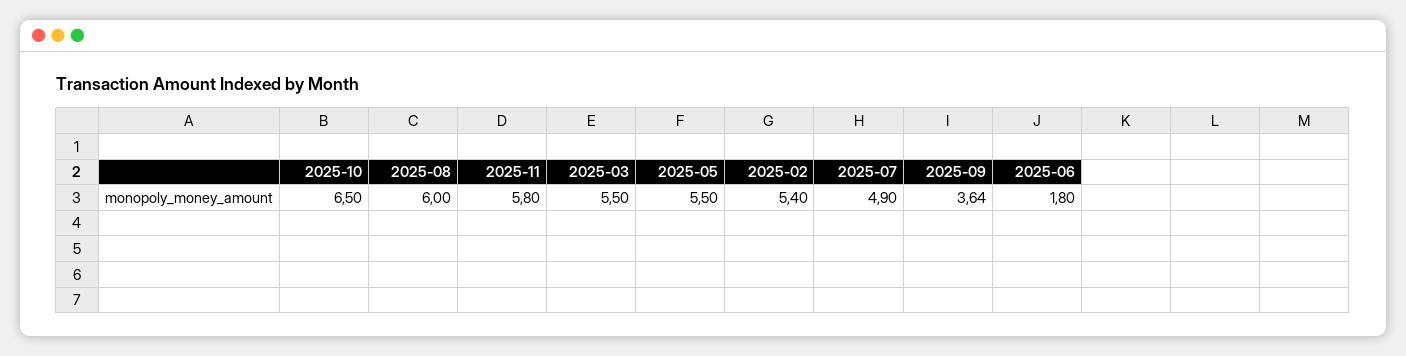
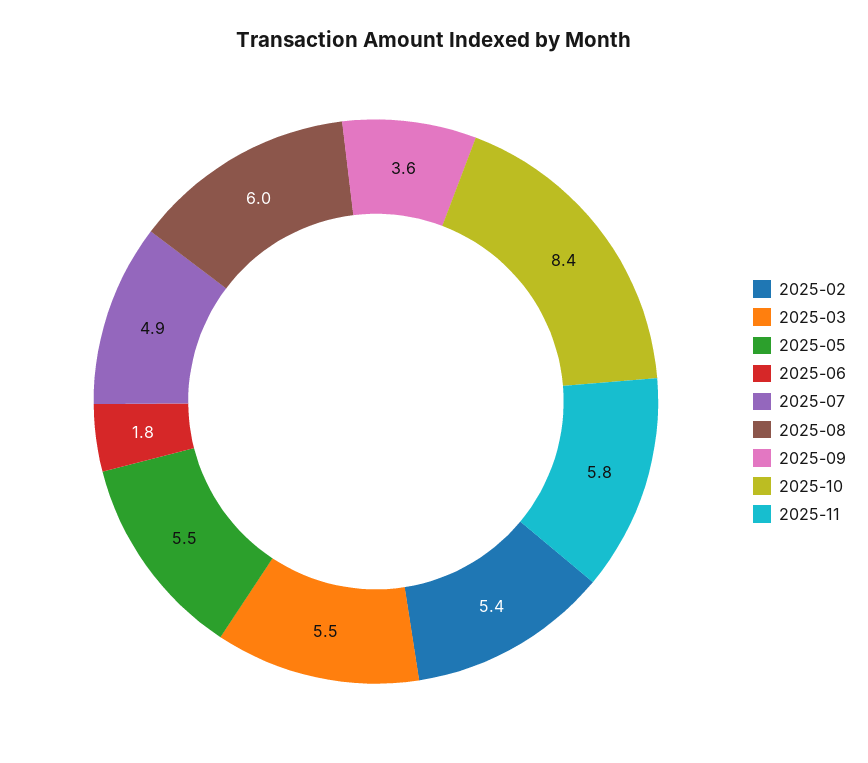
2025-10: 6.5 -> 8.4

